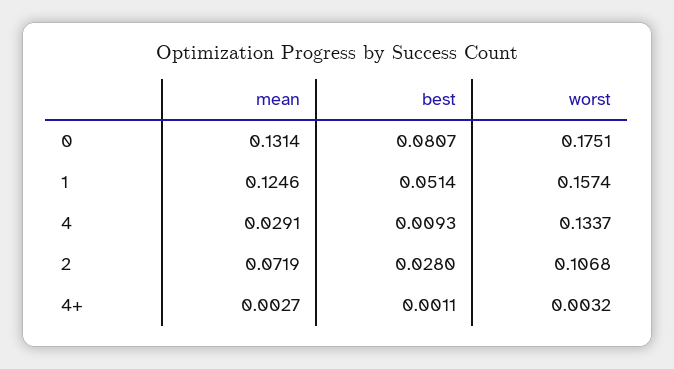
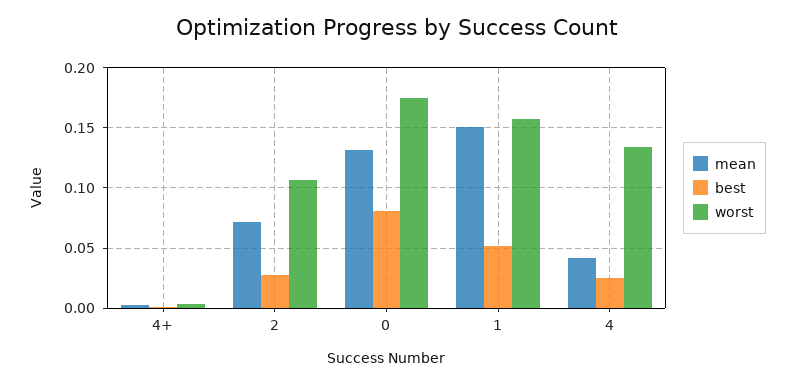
mean, 1: 0.1246 -> 0.15
mean, 4: 0.0291 -> 0.04
best, 4: 0.0093 -> 0.025

